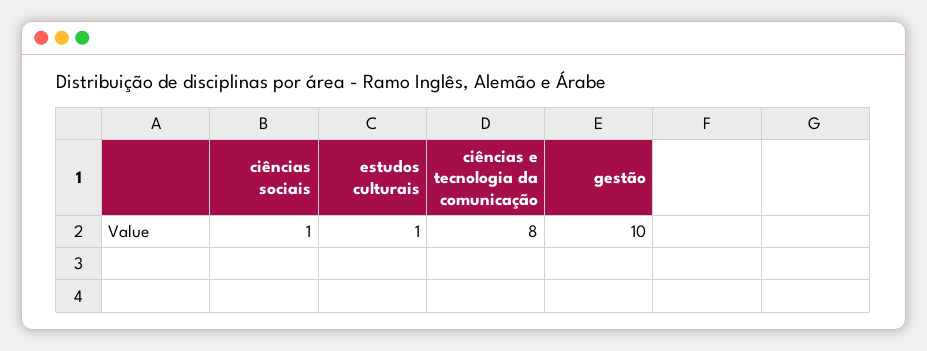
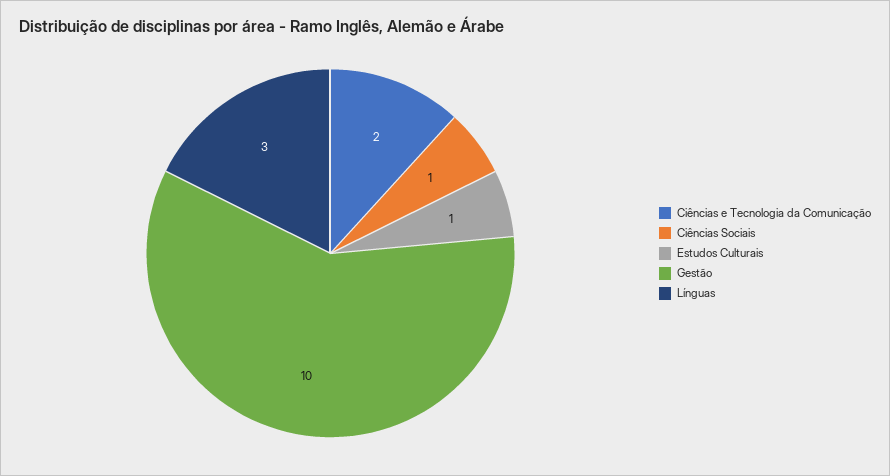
ciências e tecnologia da comunicação: 8 -> 2
Línguas: none -> 3

